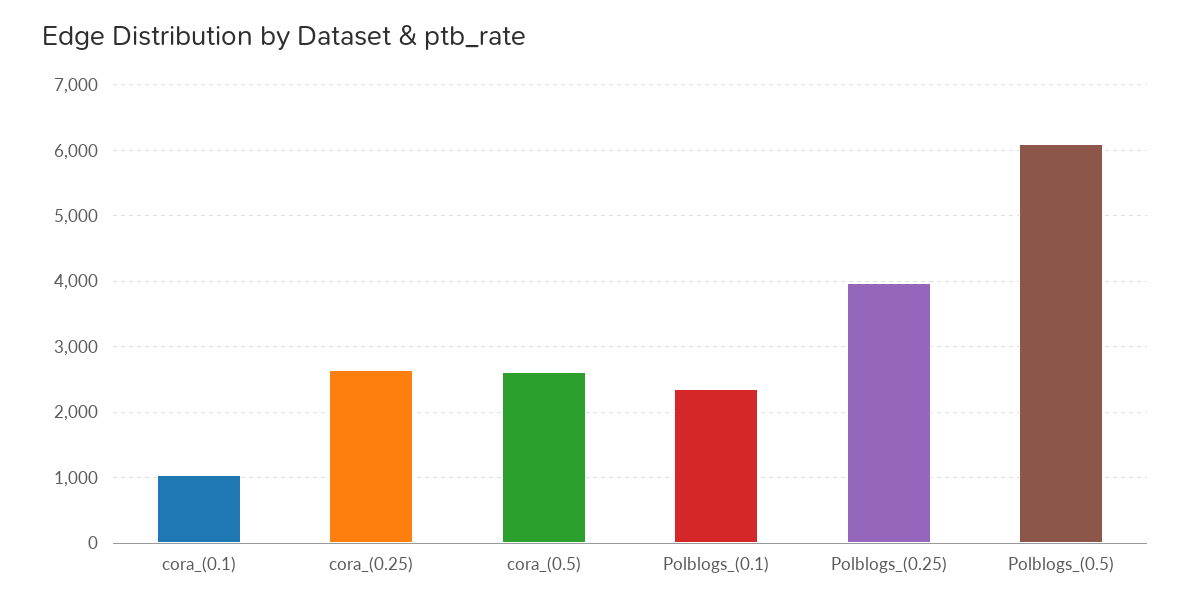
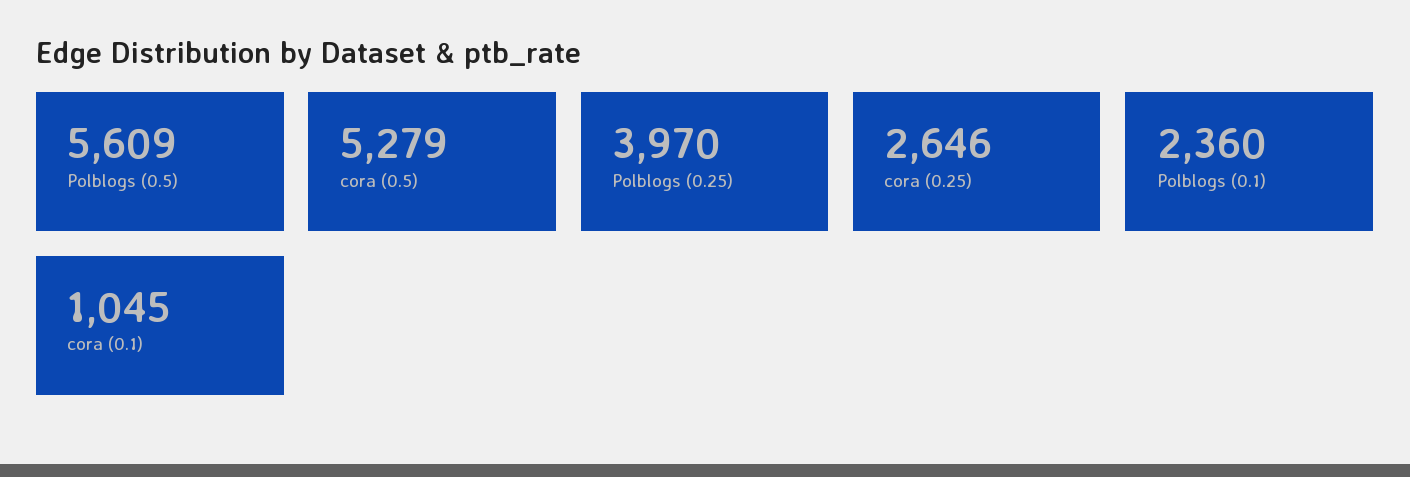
cora_(0.5): 2600 -> 5279
Polblogs_(0.5): 6100 -> 5609

